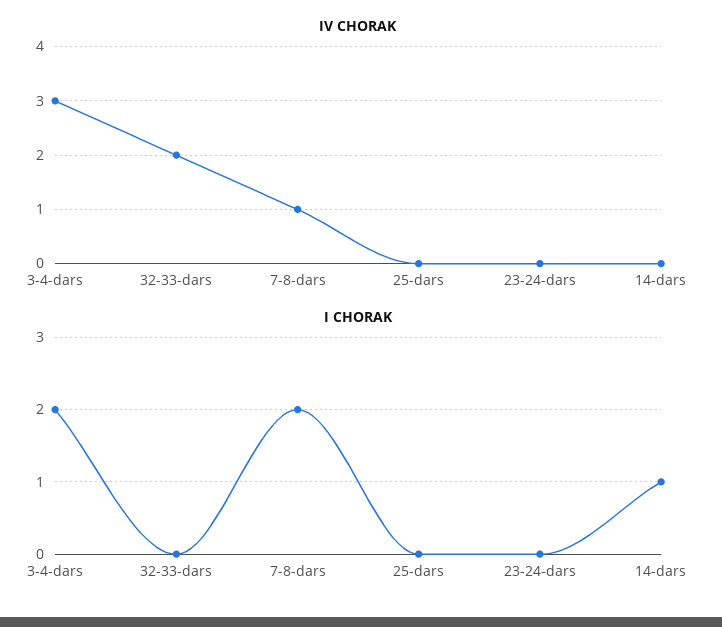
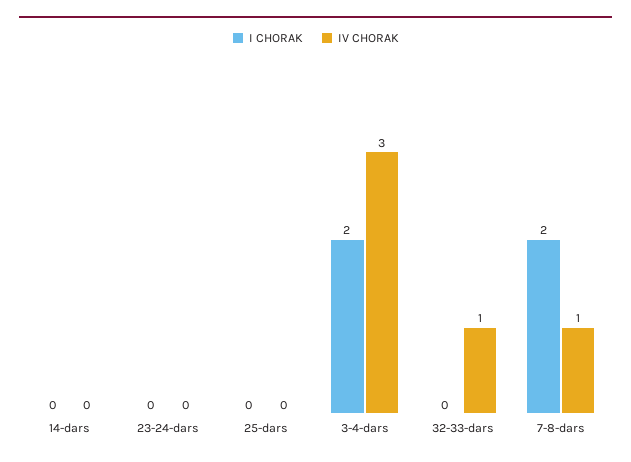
IV CHORAK, 32-33-dars: 2 -> 1
I CHORAK, 14-dars: 1 -> 0

